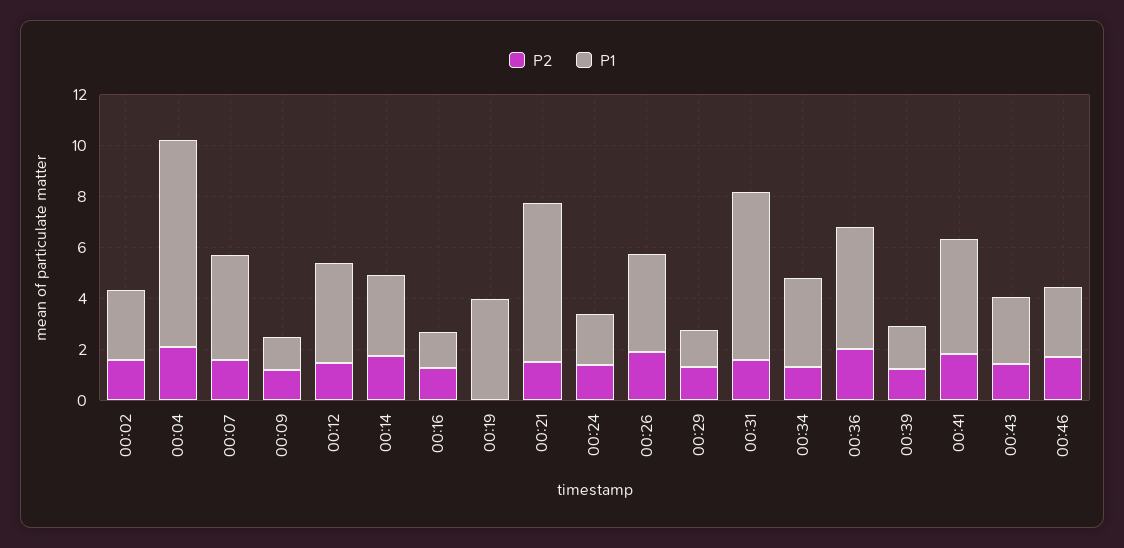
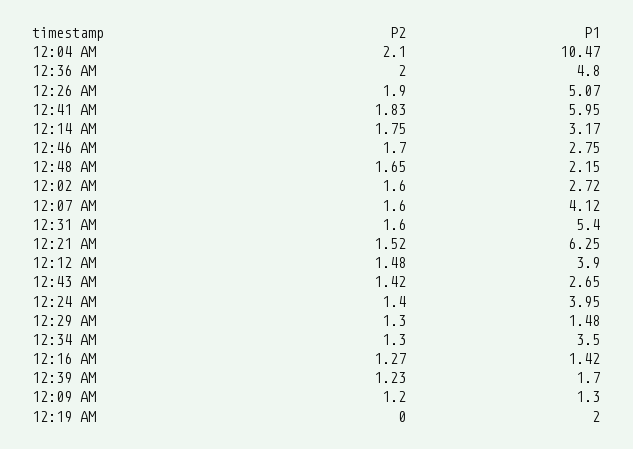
P1, 00:04: 8 -> 10.47
P1, 00:19: 4 -> 2
P1, 00:24: 2 -> 3.95
P1, 00:26: 4 -> 5.07
P1, 00:31: 6.5 -> 5.4
P1, 00:41: 4.5 -> 5.95
P2, 12:48 AM: none -> 1.65
P1, 12:48 AM: none -> 2.15

